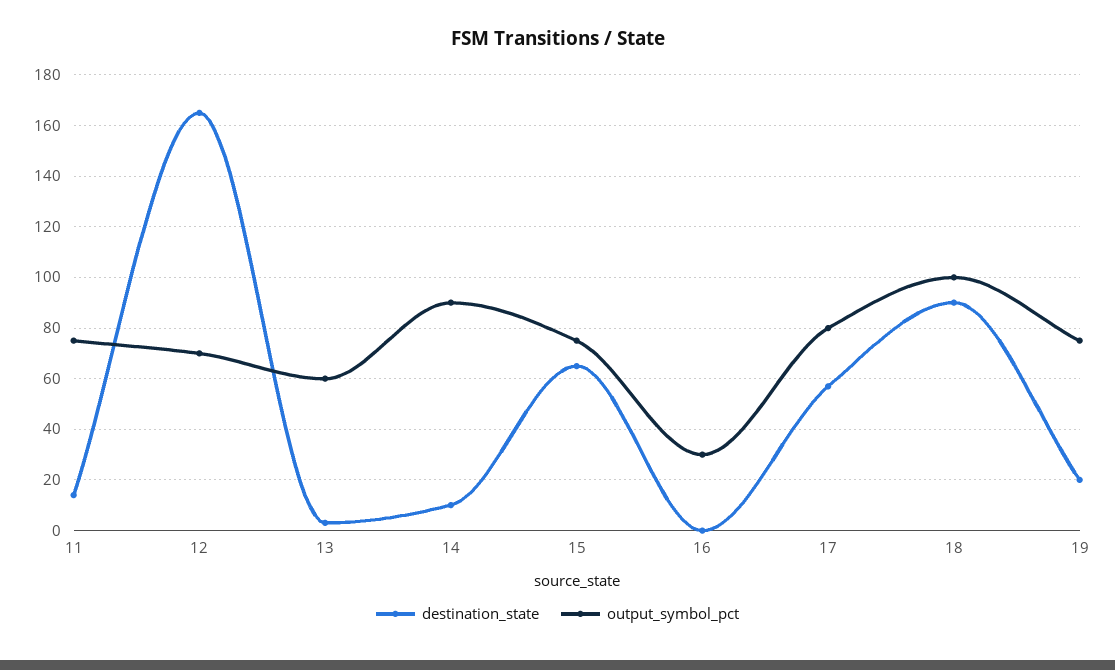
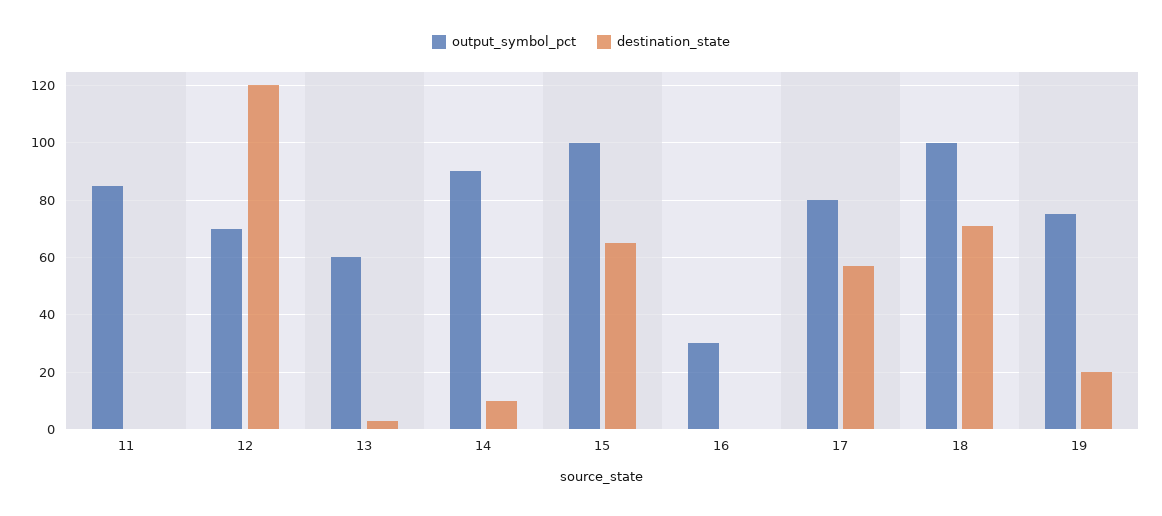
destination_state, 11: 15 -> 0
output_symbol_pct, 11: 75 -> 85
destination_state, 12: 165 -> 120
output_symbol_pct, 15: 75 -> 100
destination_state, 18: 90 -> 70

